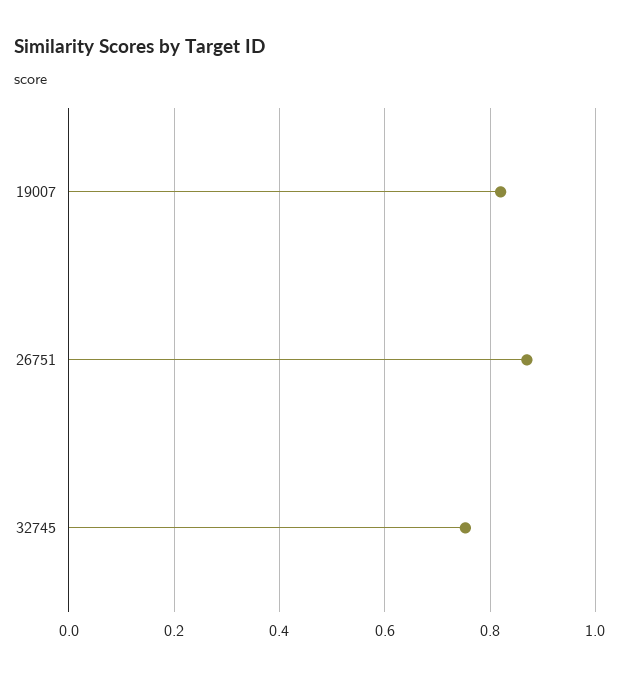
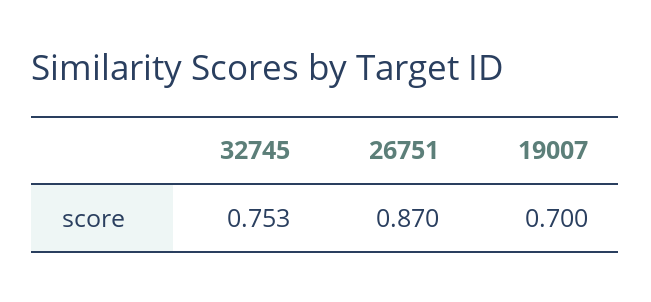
19007: 0.82 -> 0.7

